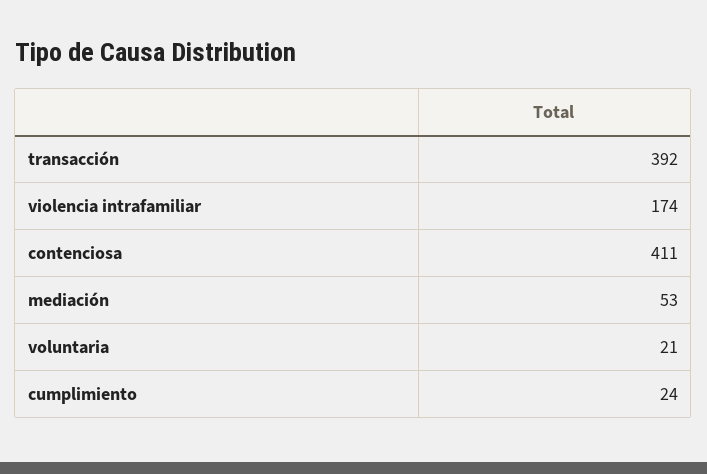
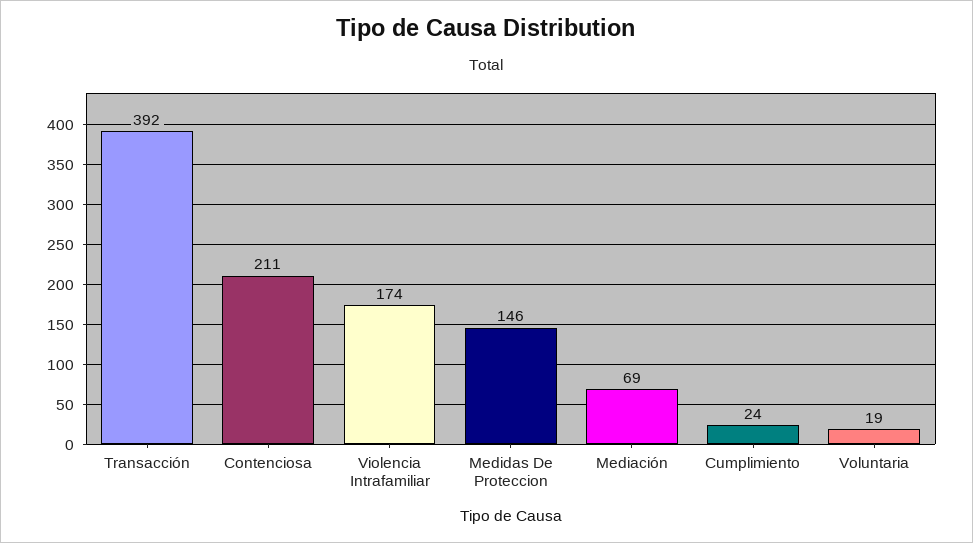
contenciosa: 411 -> 211
mediación: 53 -> 69
voluntaria: 21 -> 19
Medidas De Proteccion: none -> 146

